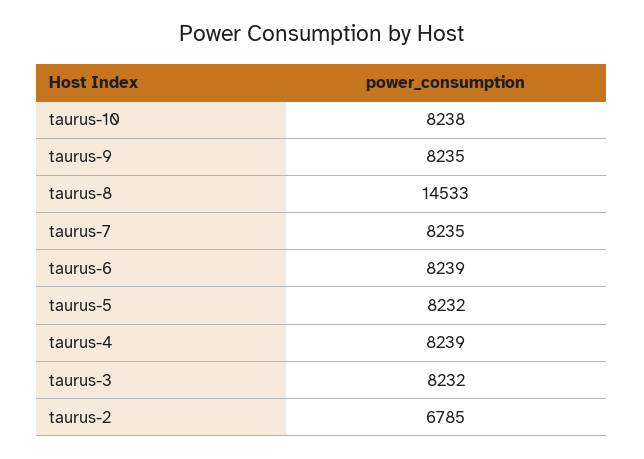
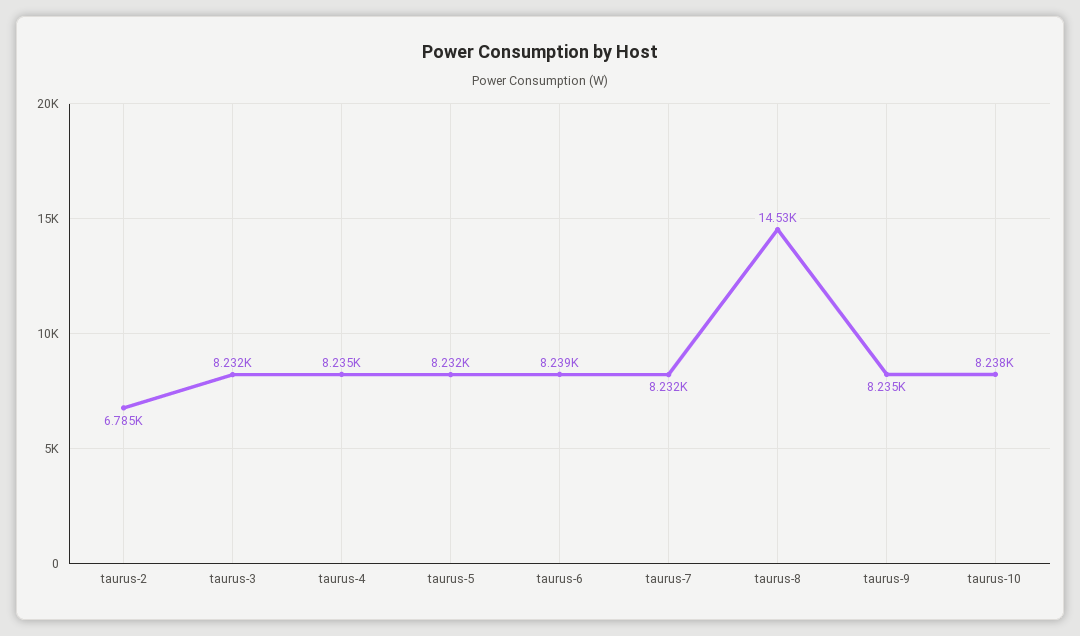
taurus-7: 8235 -> 8232
taurus-4: 8239 -> 8235

